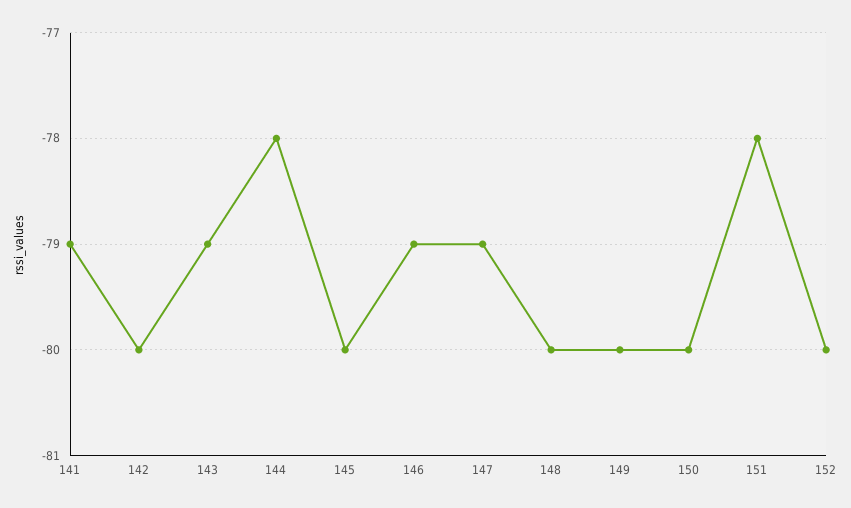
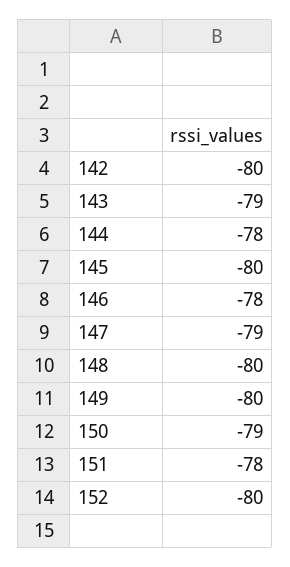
141: -79 -> none
146: -79 -> -78
150: -80 -> -79

